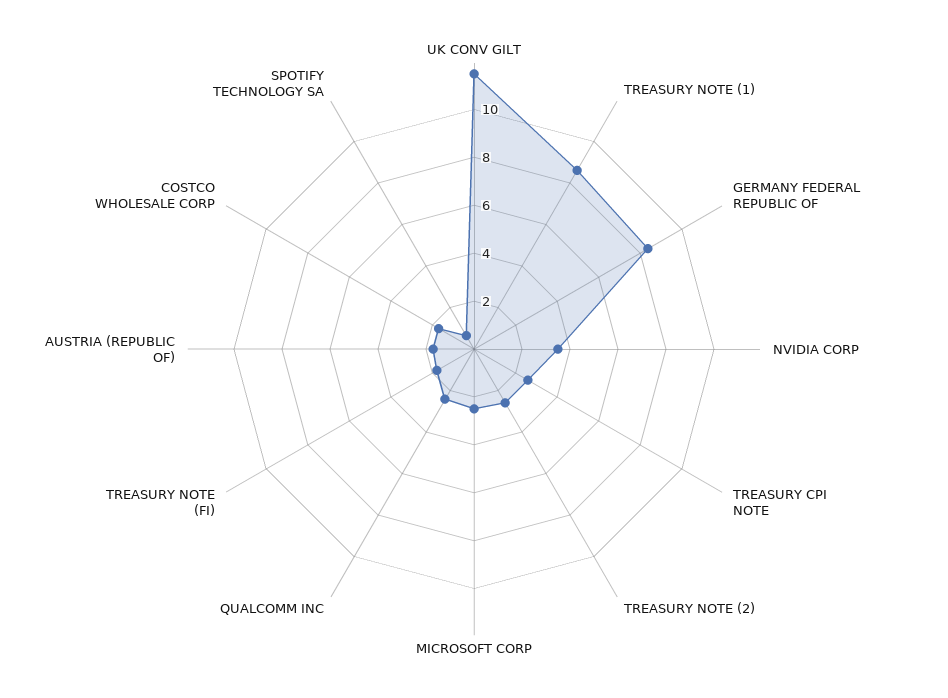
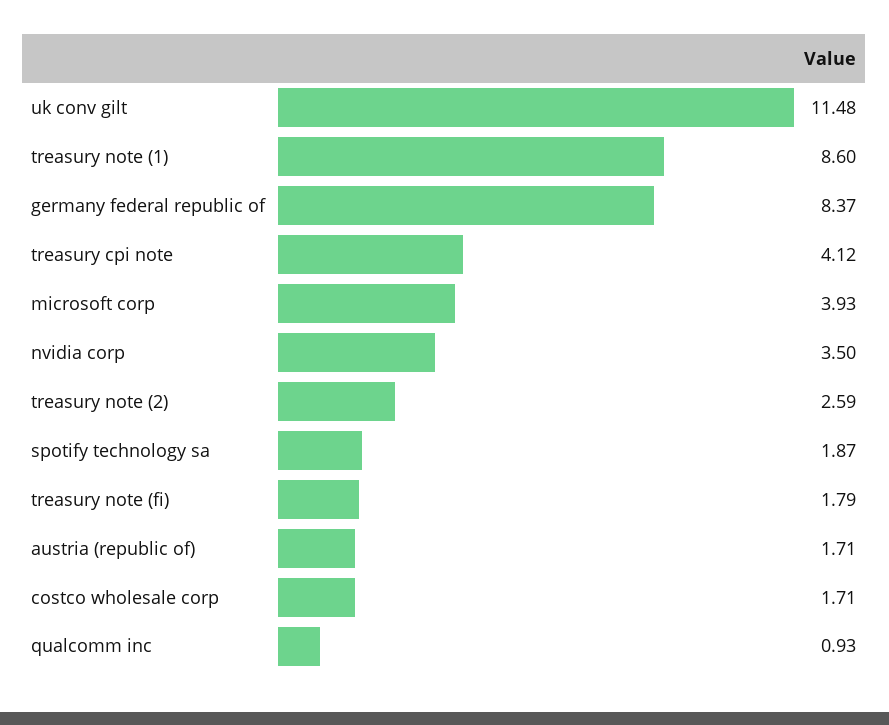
TREASURY CPI NOTE: 2.5 -> 4.12
MICROSOFT CORP: 2.5 -> 3.93
QUALCOMM INC: 2.5 -> 0.93
SPOTIFY TECHNOLOGY SA: 0.5 -> 1.87

